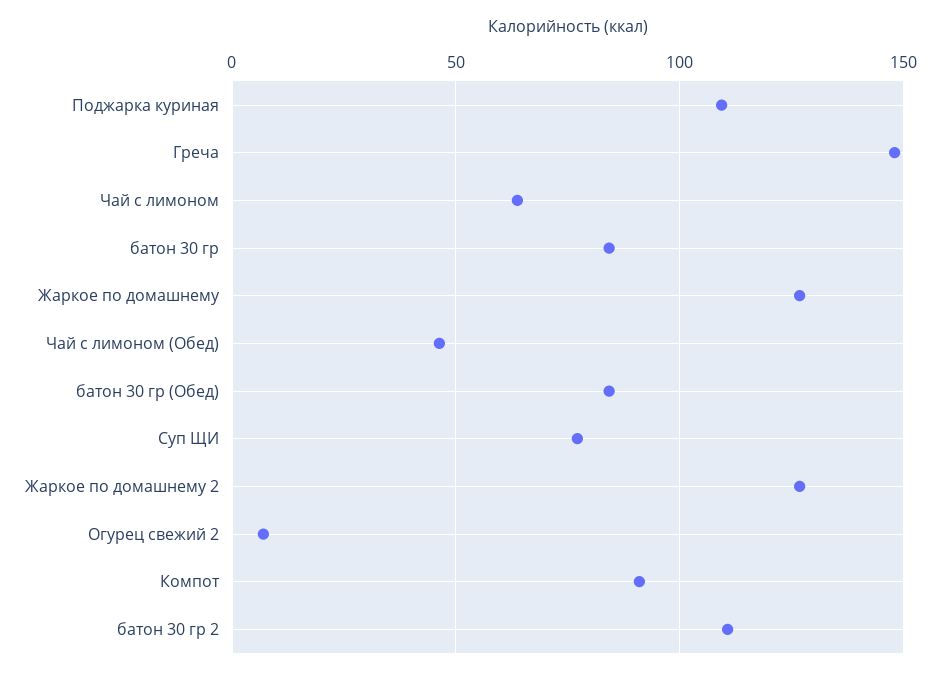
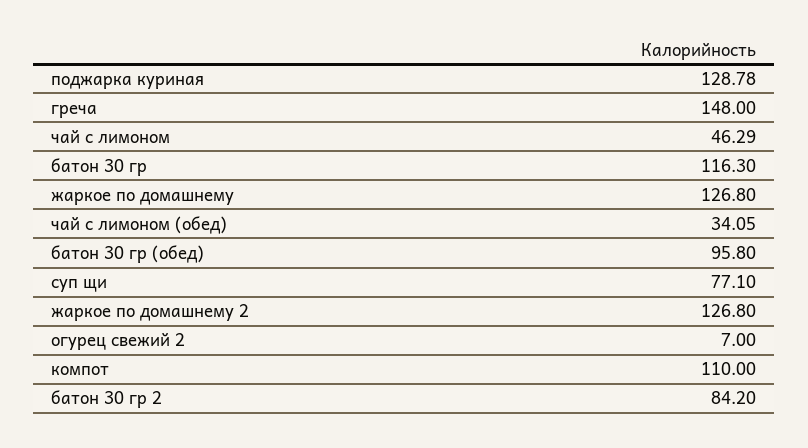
Поджарка куриная: 110 -> 128.78
Чай с лимоном: 65 -> 46.29
батон 30 гр: 85 -> 116.3
Чай с лимоном (Обед): 45 -> 34.05
батон 30 гр (Обед): 85 -> 95.8
Компот: 90 -> 110
батон 30 гр 2: 110 -> 84.2

